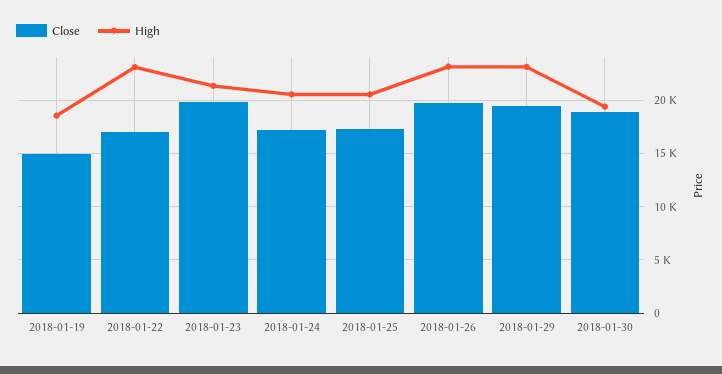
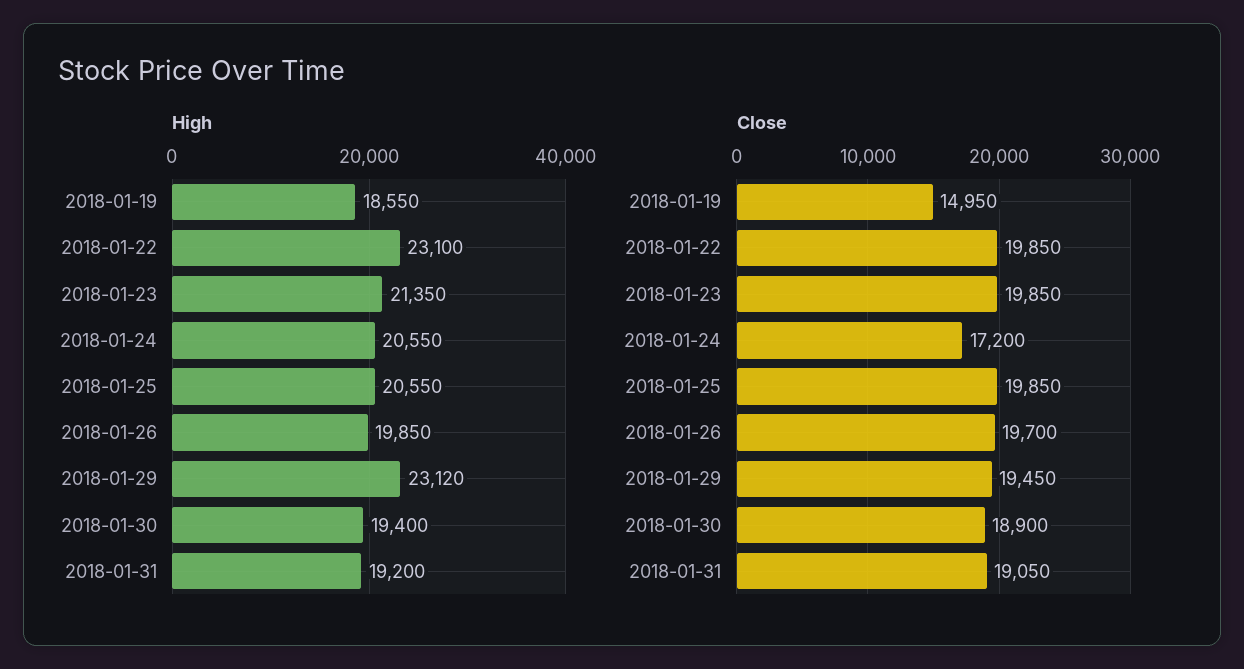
Close, 2018-01-22: 17000 -> 19850
Close, 2018-01-25: 17000 -> 19850
High, 2018-01-26: 23000 -> 19850
High, 2018-01-31: none -> 19200
Close, 2018-01-31: none -> 19050

